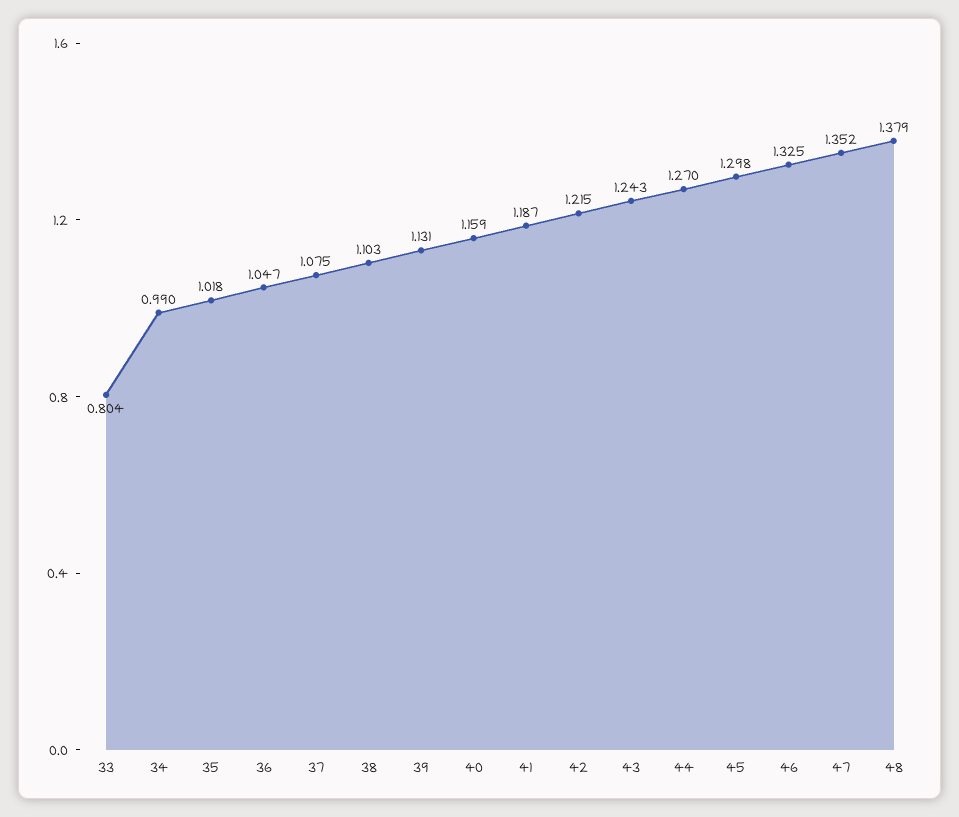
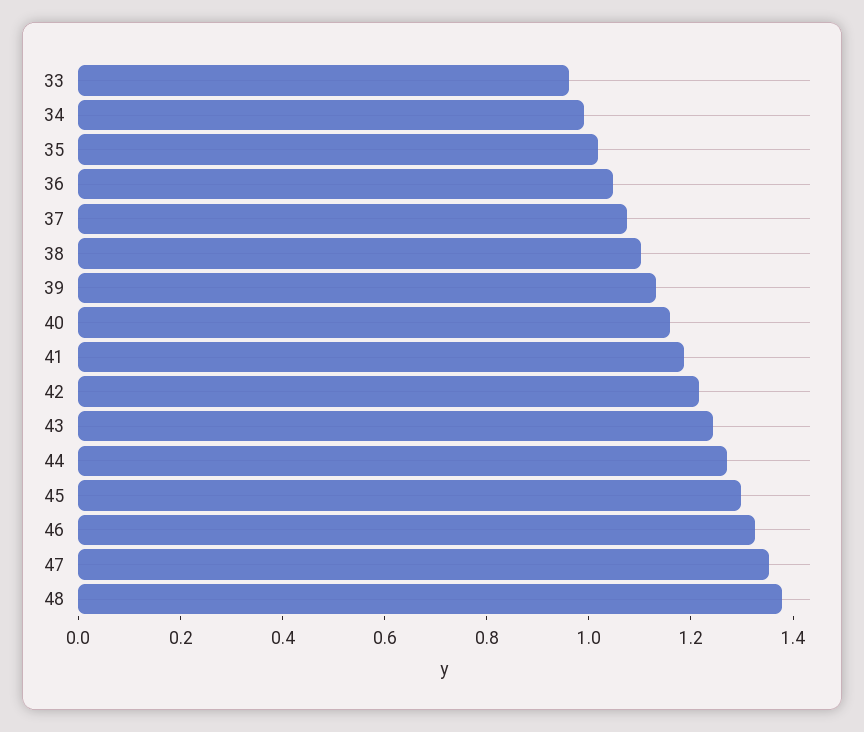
33: 0.804 -> 0.95

